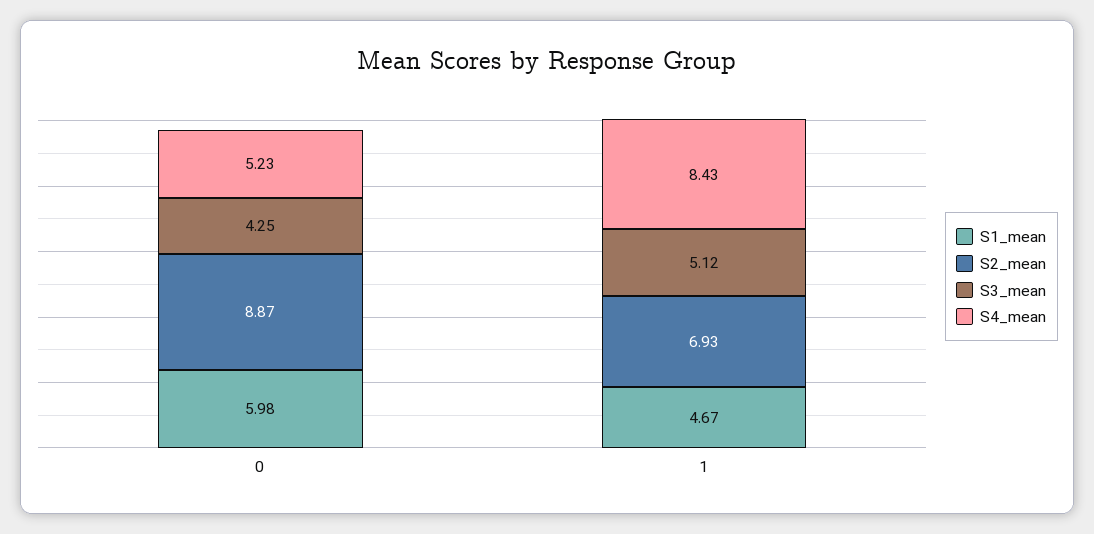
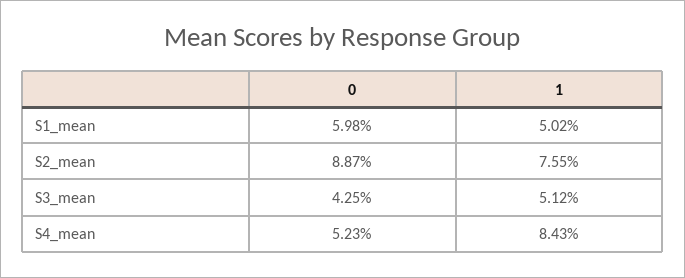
S1_mean, 1: 4.67 -> 5.02
S2_mean, 1: 6.93 -> 7.55

